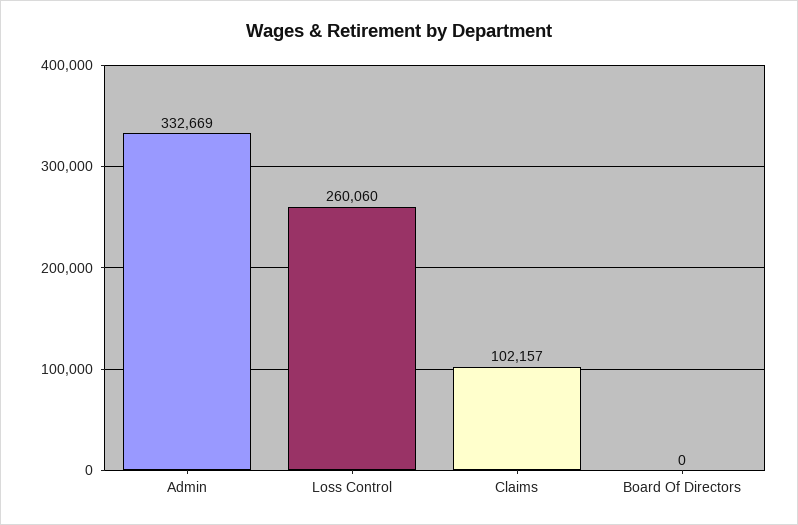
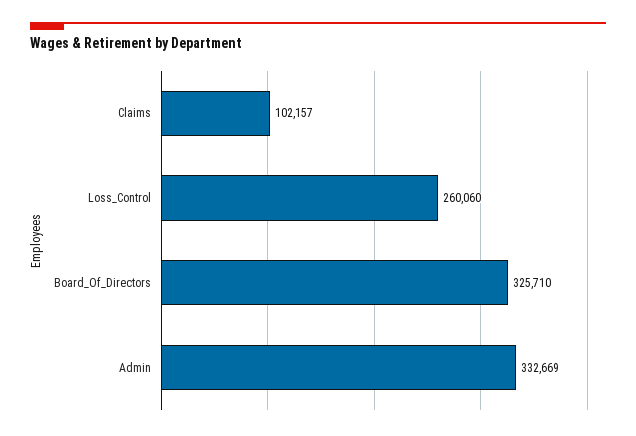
Board Of Directors: 0 -> 325710

